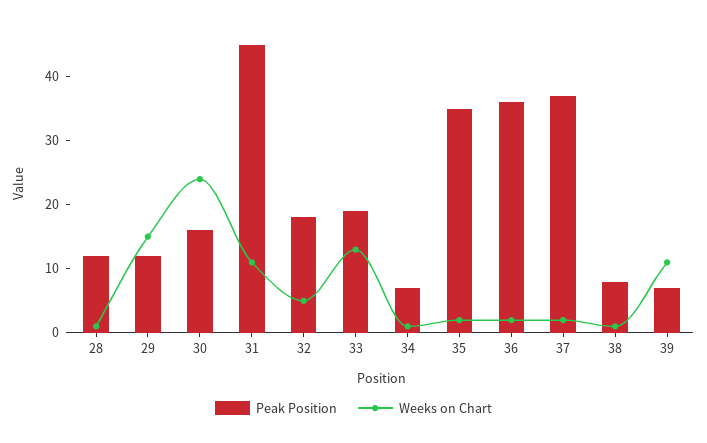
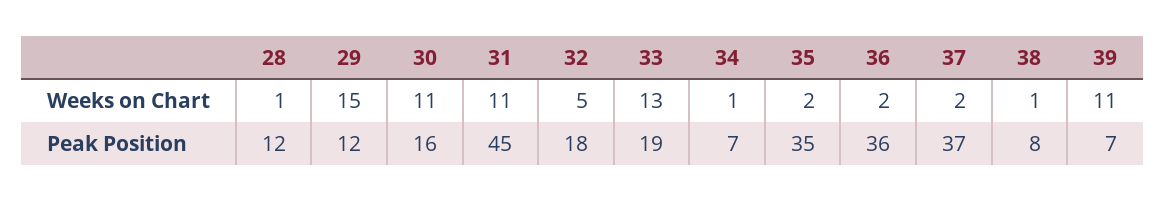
Weeks on Chart, 30: 25 -> 11

